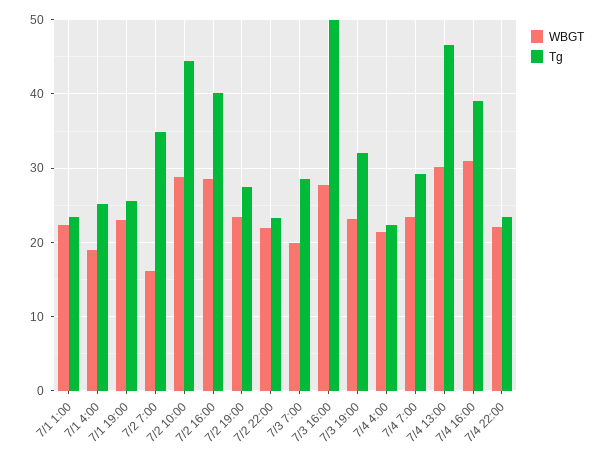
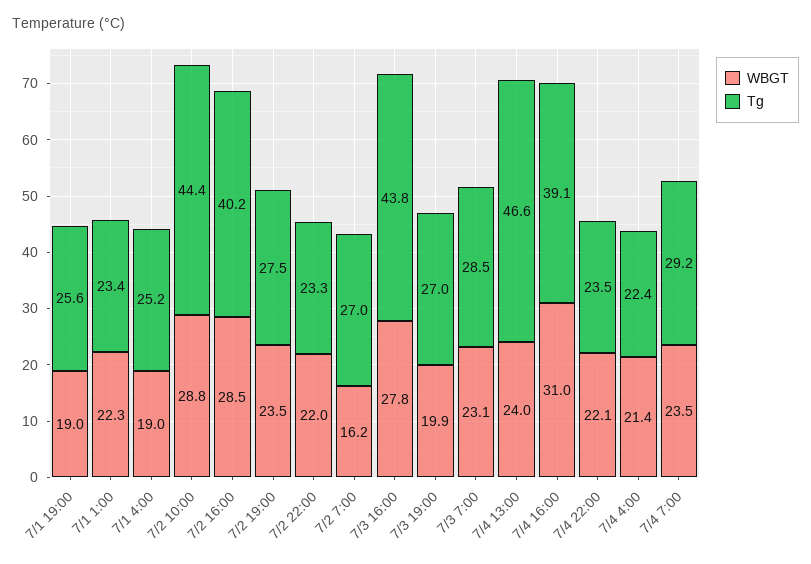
WBGT, 7/1 19:00: 23 -> 19
Tg, 7/2 7:00: 35 -> 27
WBGT, 7/3 7:00: 20 -> 23.1
Tg, 7/3 16:00: 50 -> 43.8
WBGT, 7/3 19:00: 23 -> 19.9
Tg, 7/3 19:00: 32 -> 27
WBGT, 7/4 13:00: 30 -> 24

